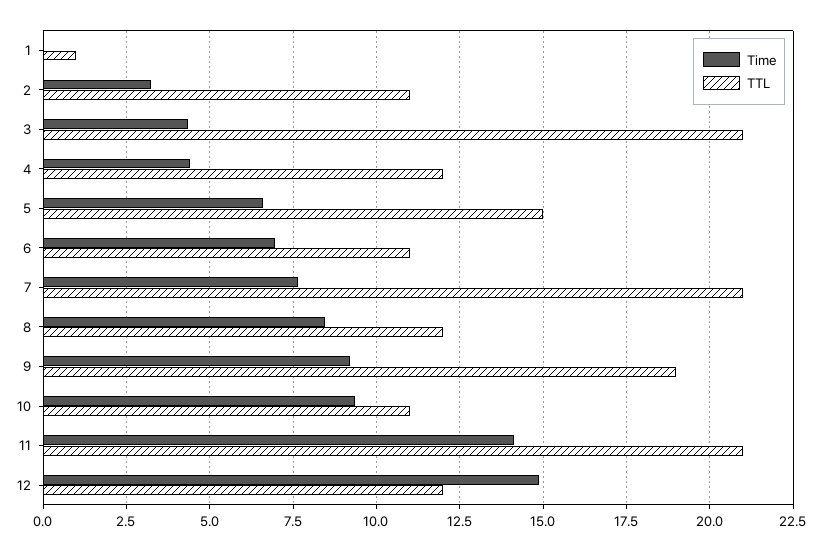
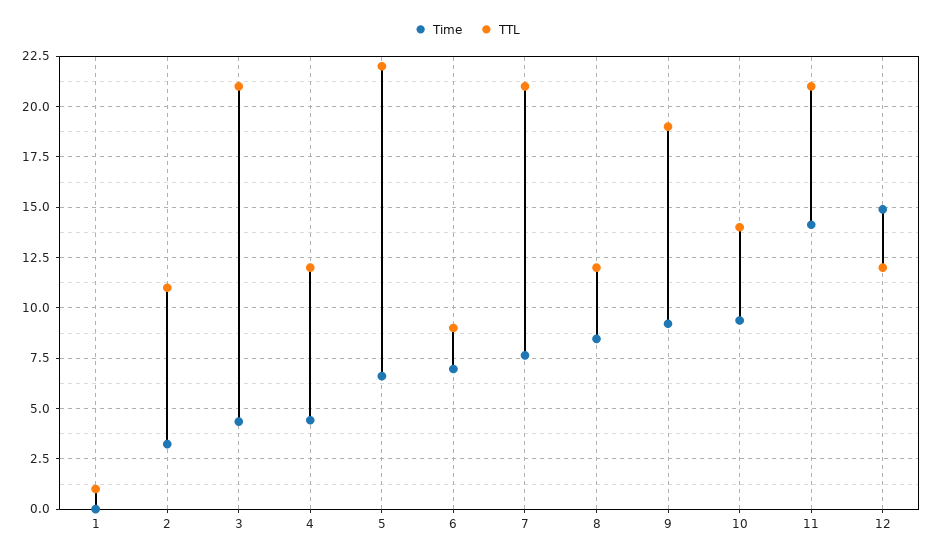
TTL, 5: 15 -> 22
TTL, 6: 11 -> 9
TTL, 10: 11 -> 14

